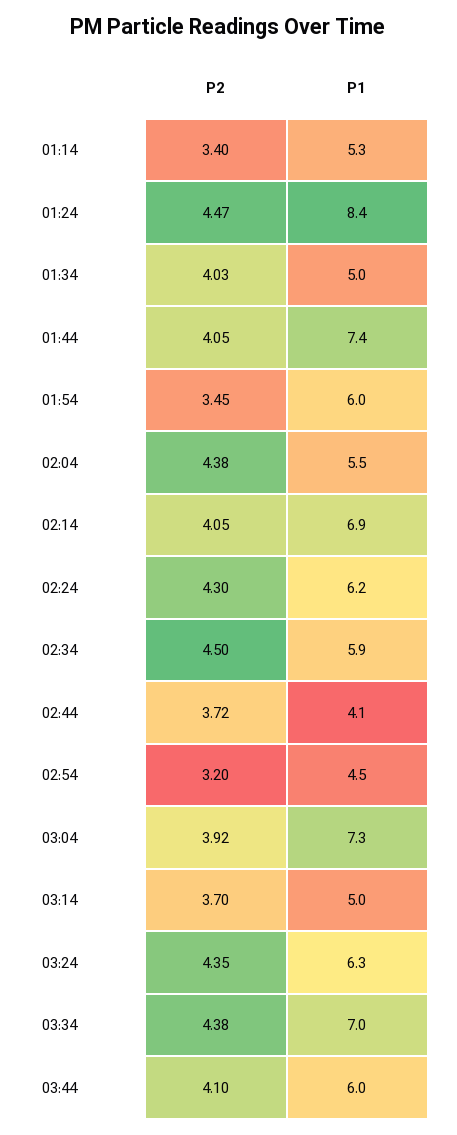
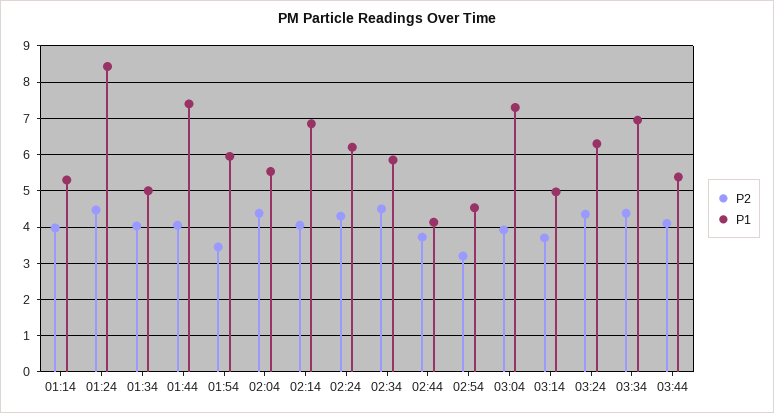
P2, 01:14: 3.4 -> 4
P1, 03:44: 6 -> 5.4

